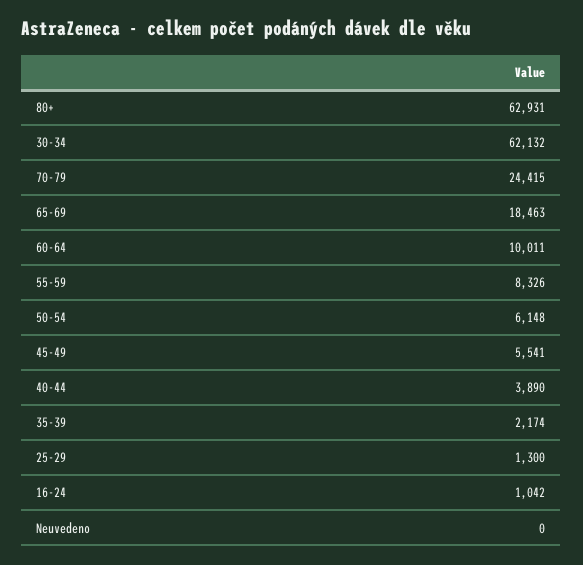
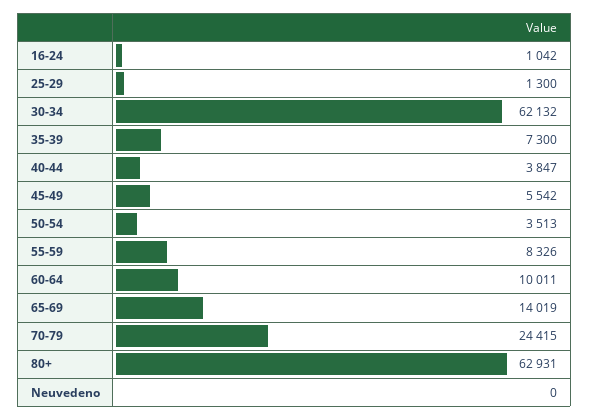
65-69: 18463 -> 14019
50-54: 6148 -> 3513
45-49: 5541 -> 5542
40-44: 3890 -> 3847
35-39: 2174 -> 7300

